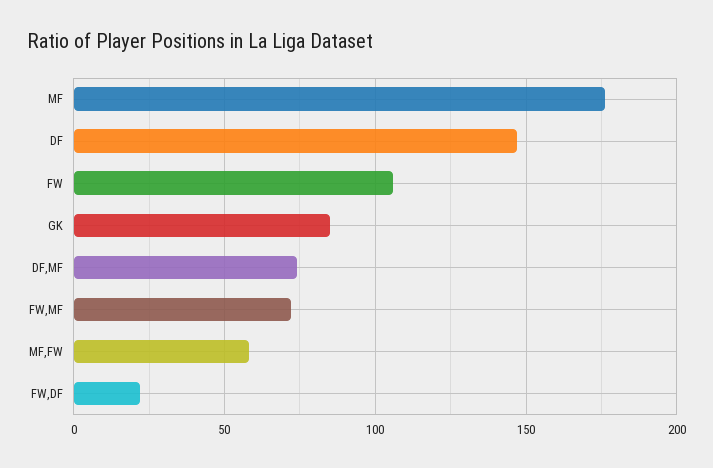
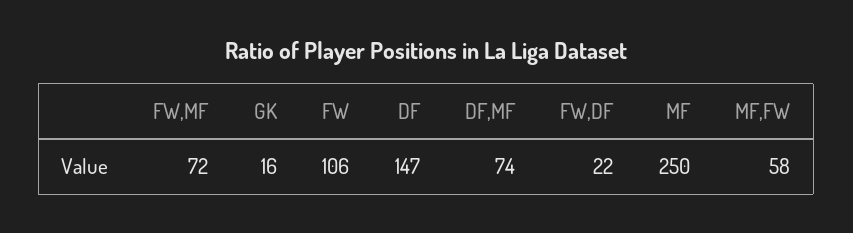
MF: 175 -> 250
GK: 85 -> 16

